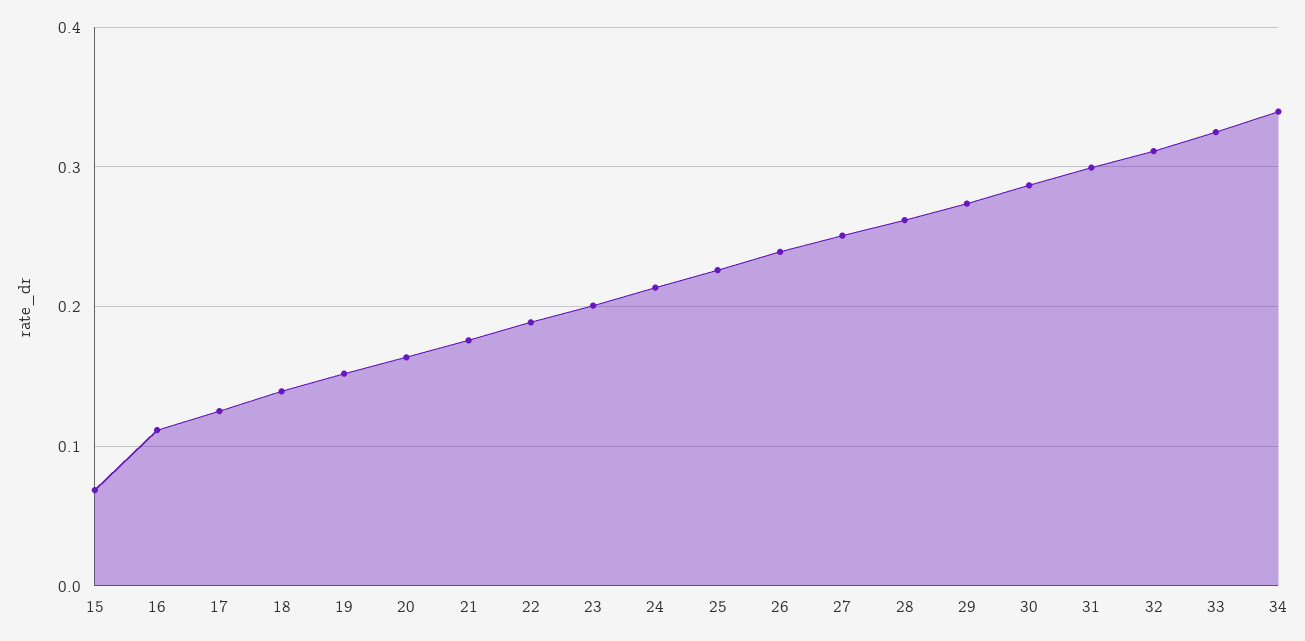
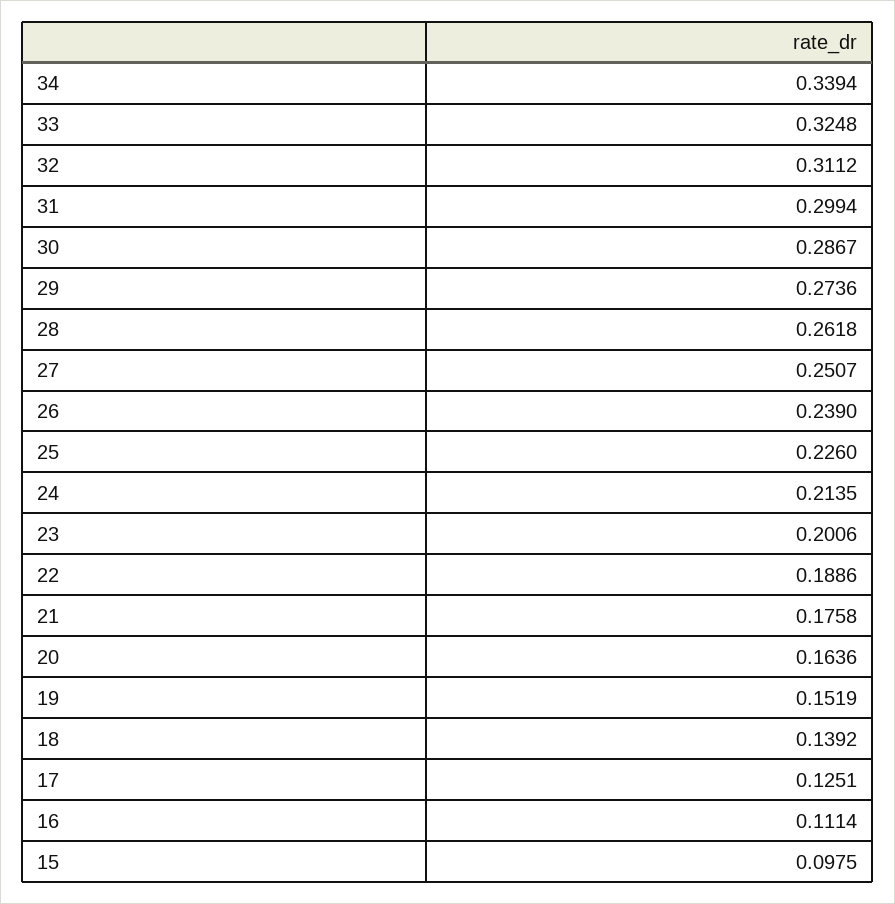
15: 0.07 -> 0.0975

